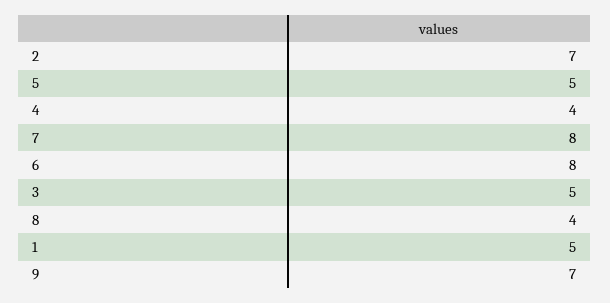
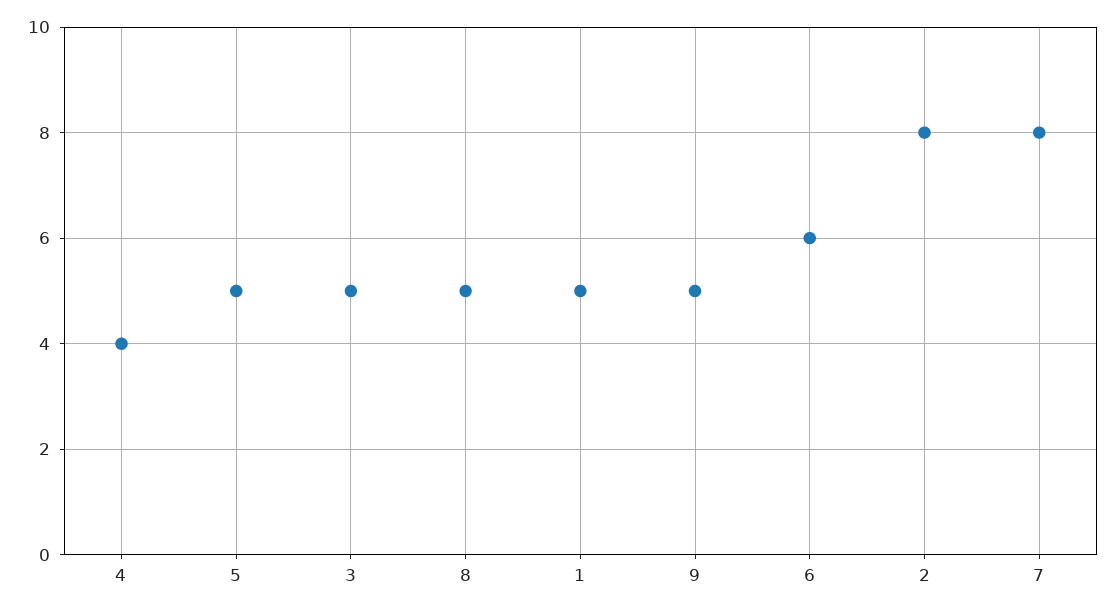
2: 7 -> 8
6: 8 -> 6
8: 4 -> 5
9: 7 -> 5

